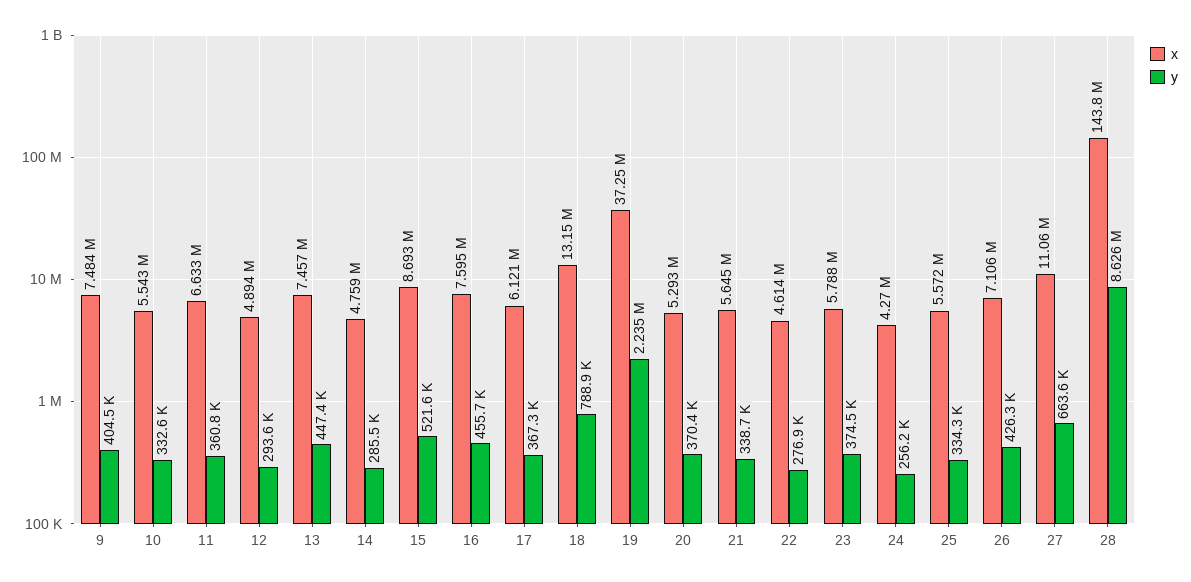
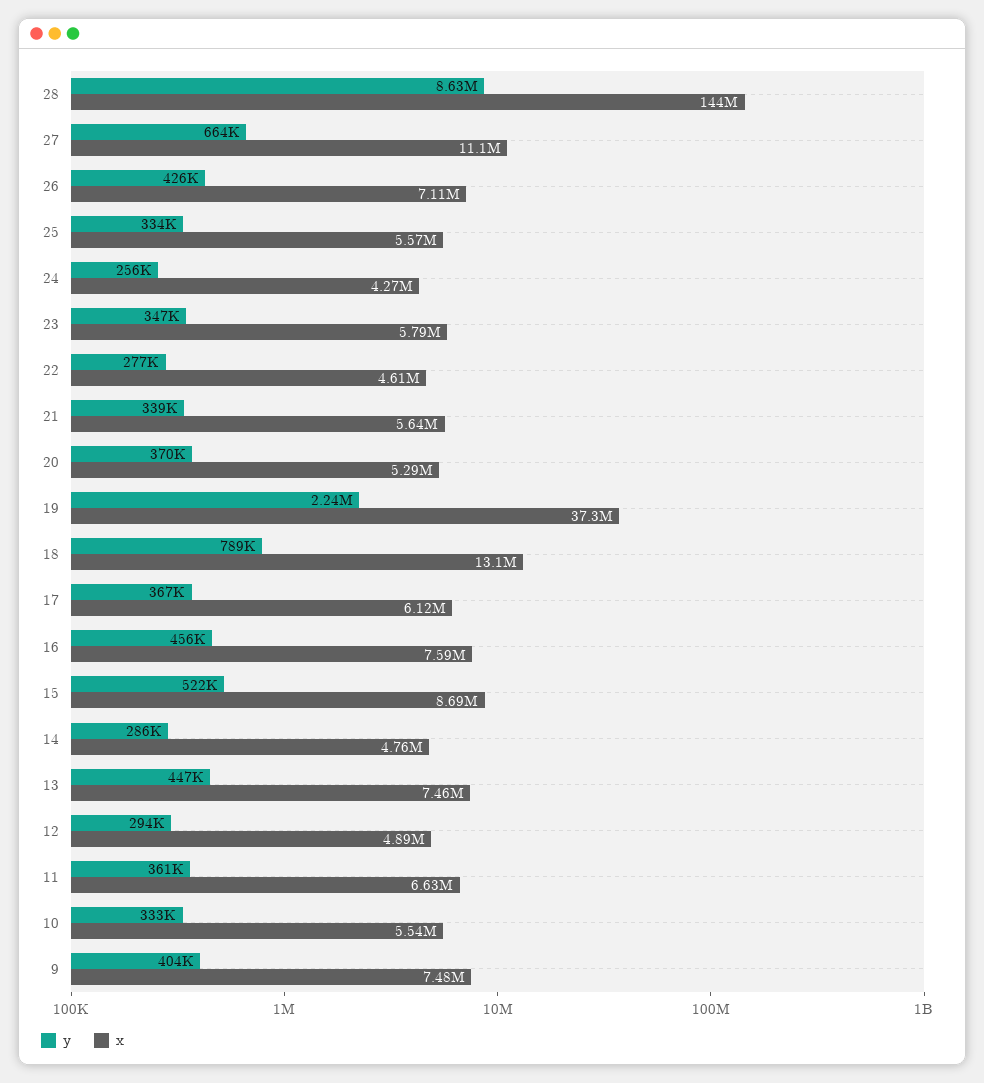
y, 23: 374500 -> 347000

